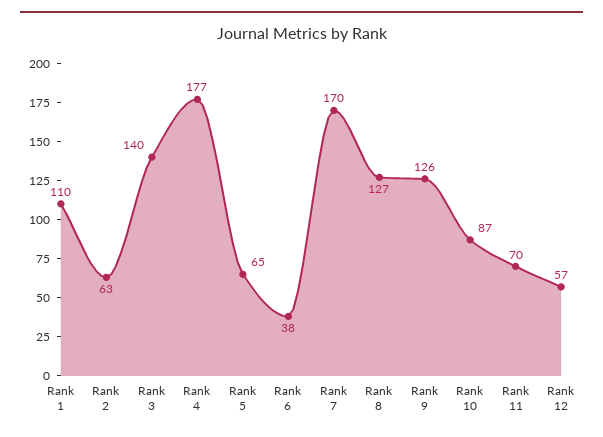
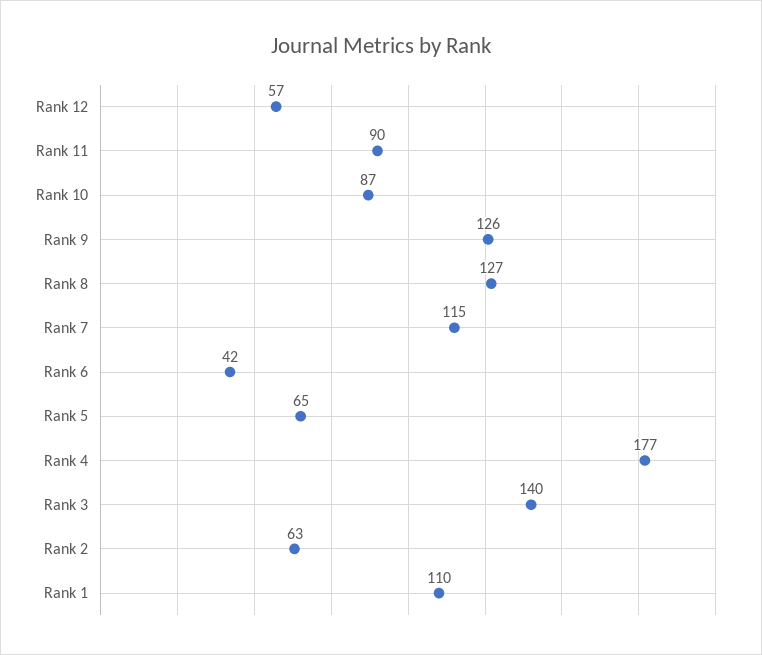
Rank 6: 38 -> 42
Rank 7: 170 -> 115
Rank 11: 70 -> 90

